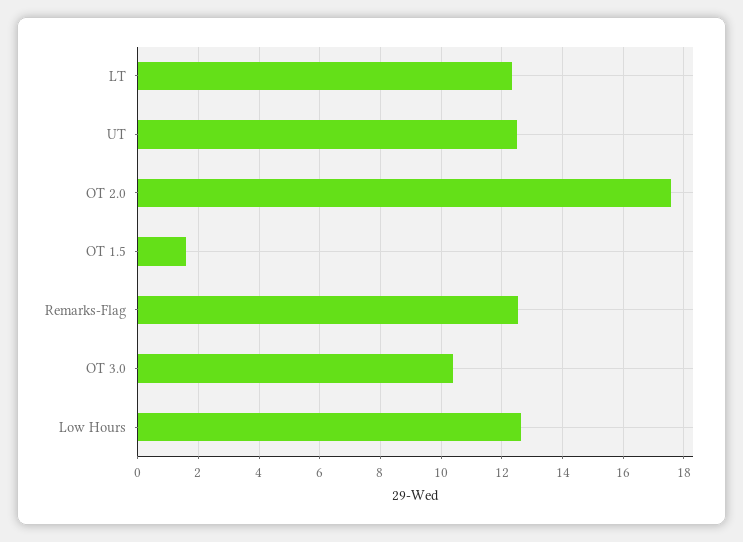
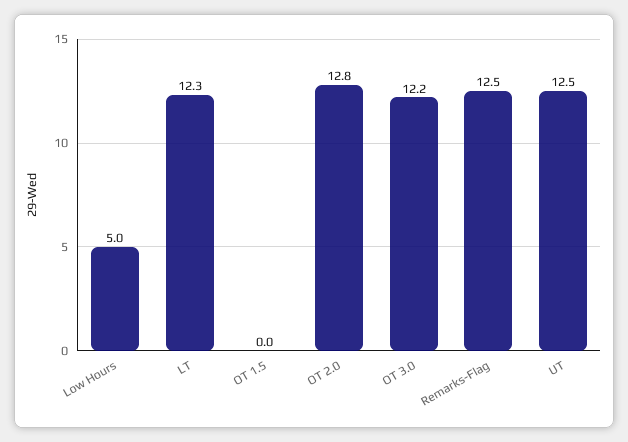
OT 2.0: 17.6 -> 12.8
OT 1.5: 1.6 -> 0
OT 3.0: 10.4 -> 12.2
Low Hours: 12.6 -> 5

